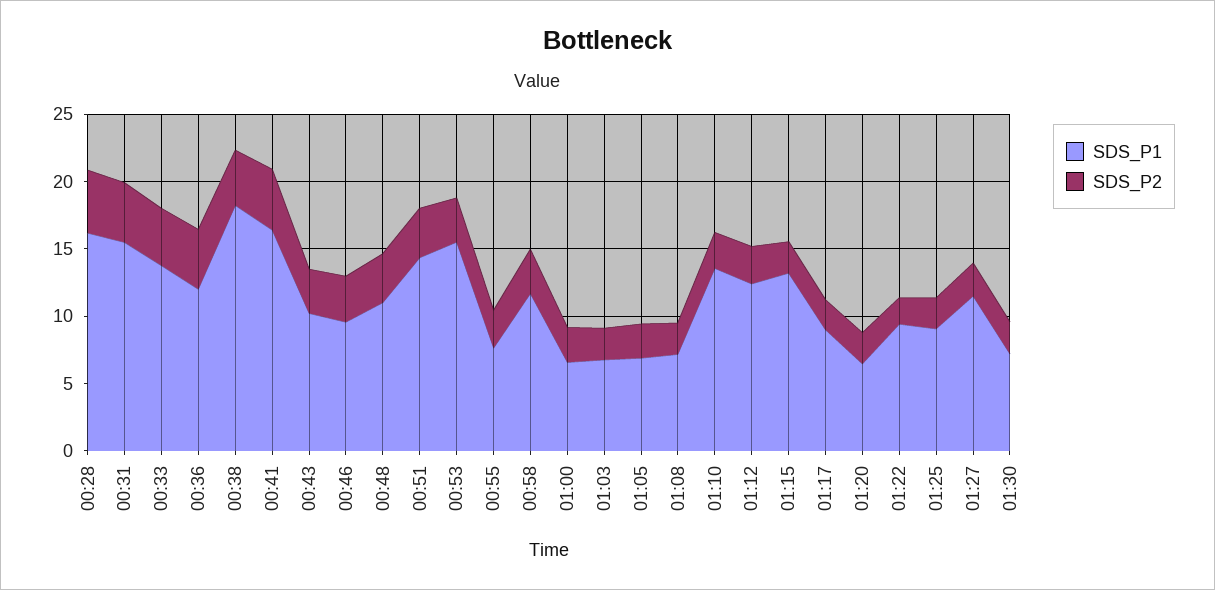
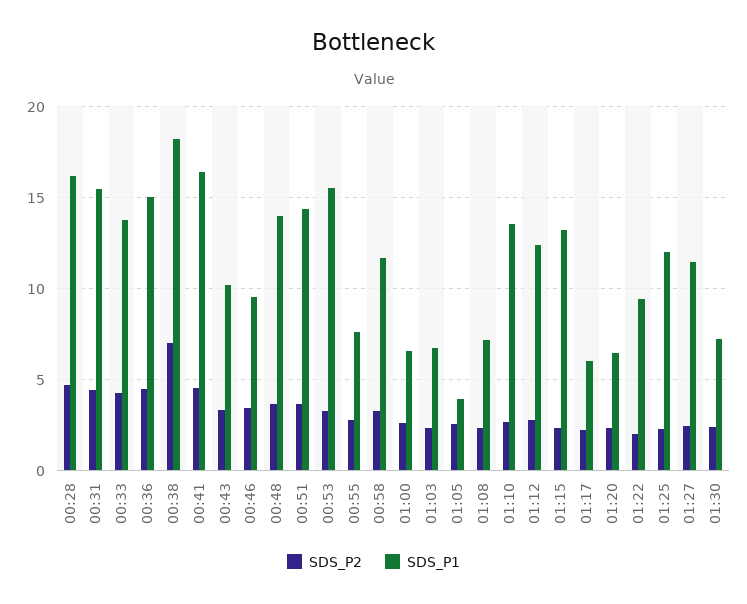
SDS_P1, 00:36: 12 -> 15
SDS_P2, 00:38: 4 -> 7
SDS_P1, 00:48: 11 -> 14
SDS_P1, 01:05: 7 -> 4
SDS_P1, 01:17: 9 -> 6
SDS_P1, 01:25: 9 -> 12

